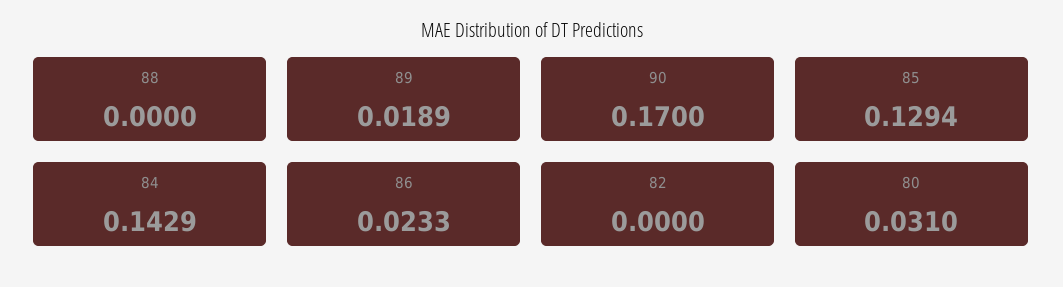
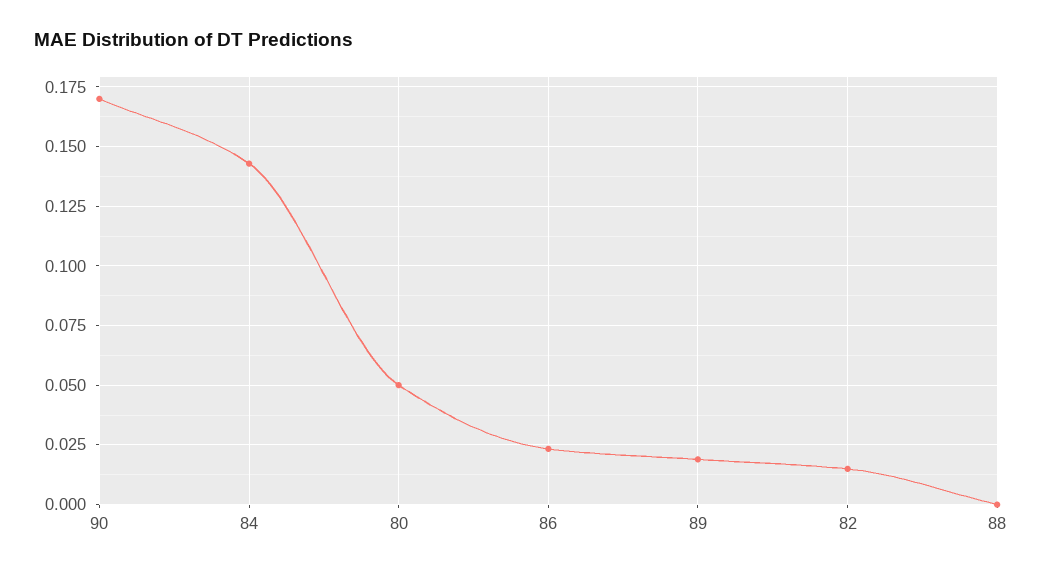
85: 0.1294 -> none
82: 0 -> 0.015
80: 0.031 -> 0.05

